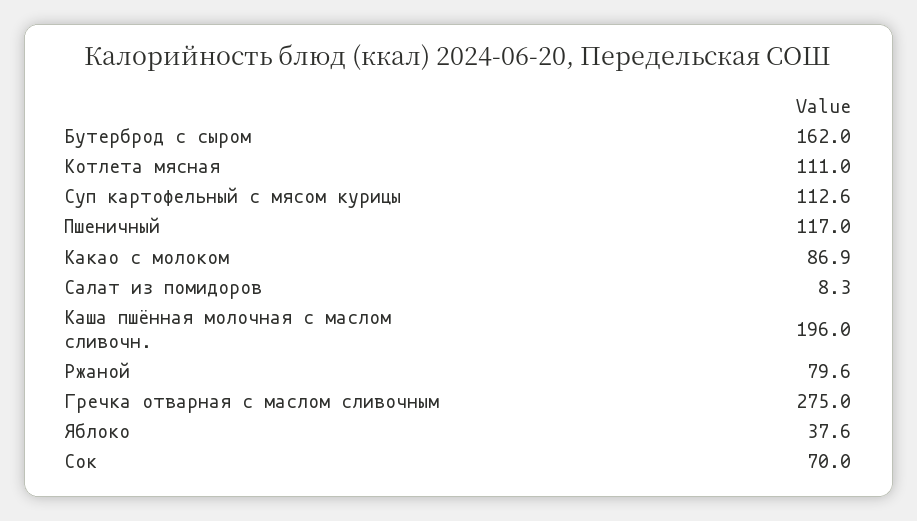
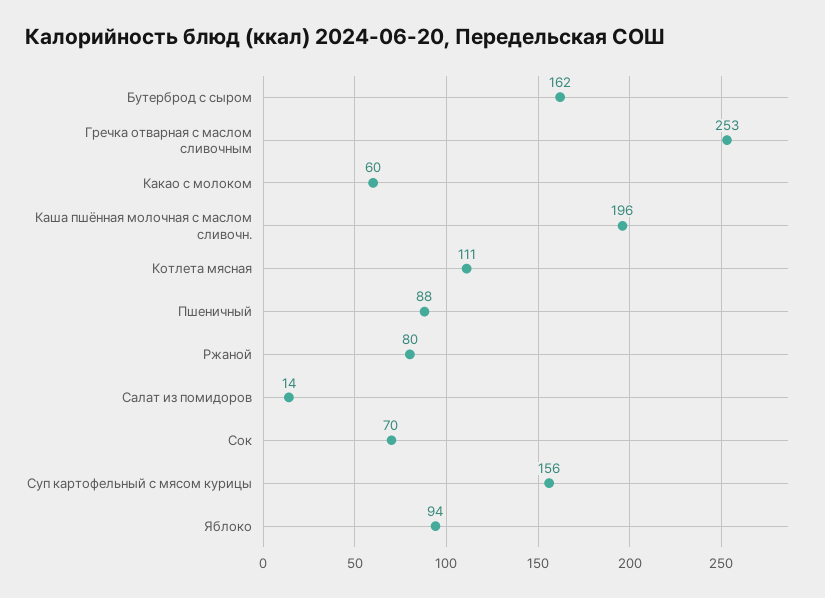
Суп картофельный с мясом курицы: 112.6 -> 156
Пшеничный: 117 -> 88
Какао с молоком: 86.9 -> 60
Салат из помидоров: 8.3 -> 14
Гречка отварная с маслом сливочным: 275 -> 253
Яблоко: 37.6 -> 94

